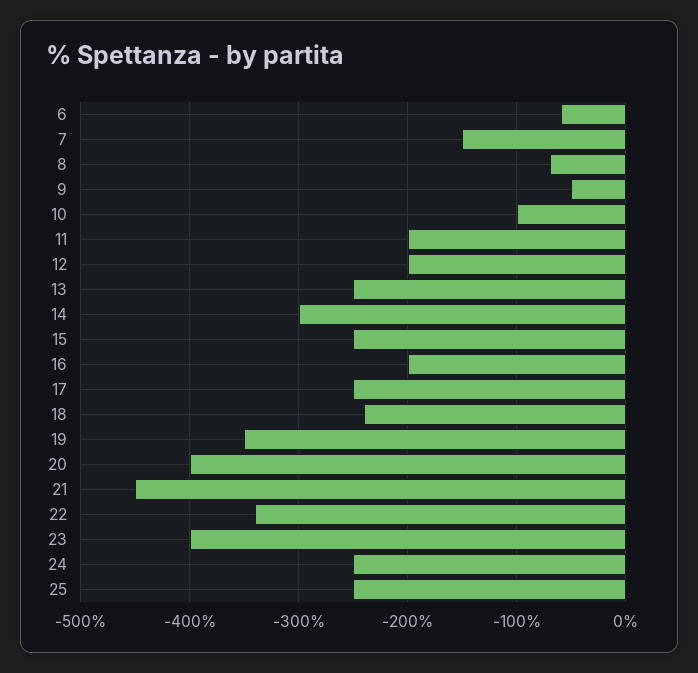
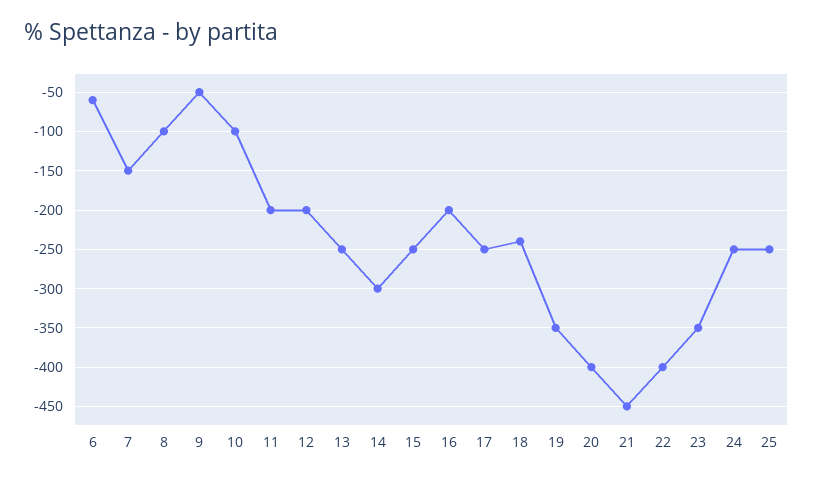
8: -70 -> -100
22: -340 -> -400
23: -400 -> -350

